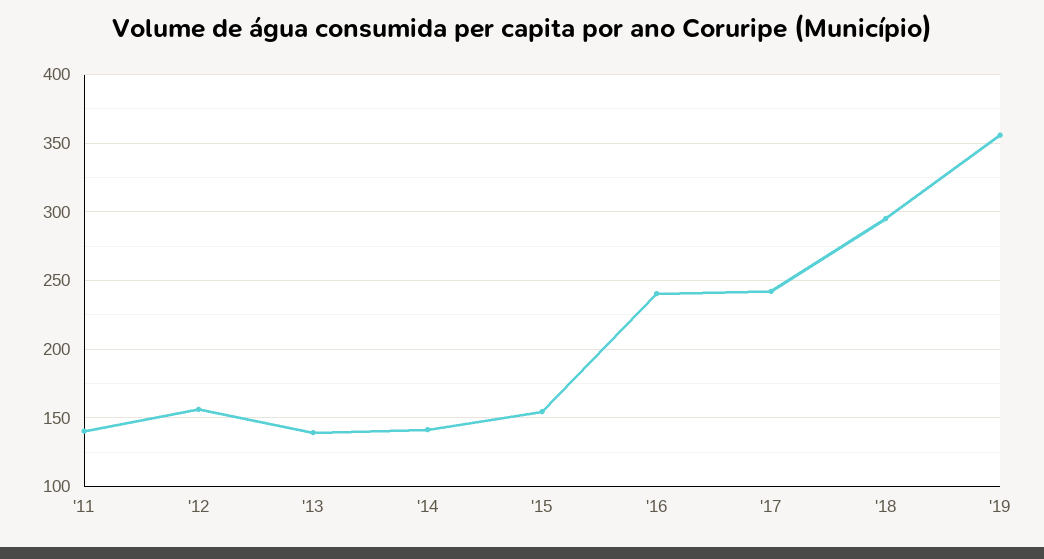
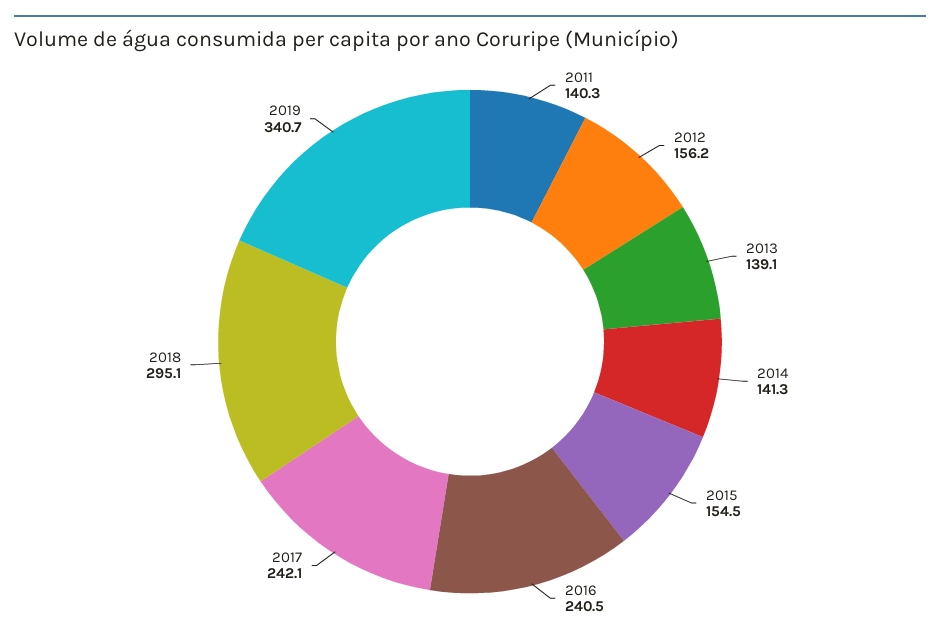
'19: 355 -> 340.7

